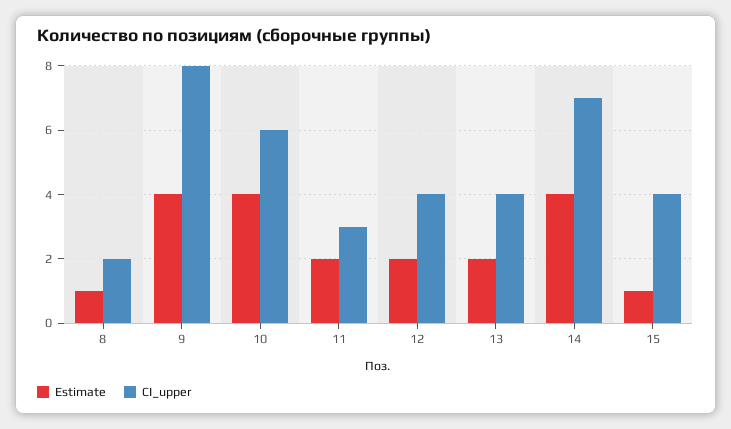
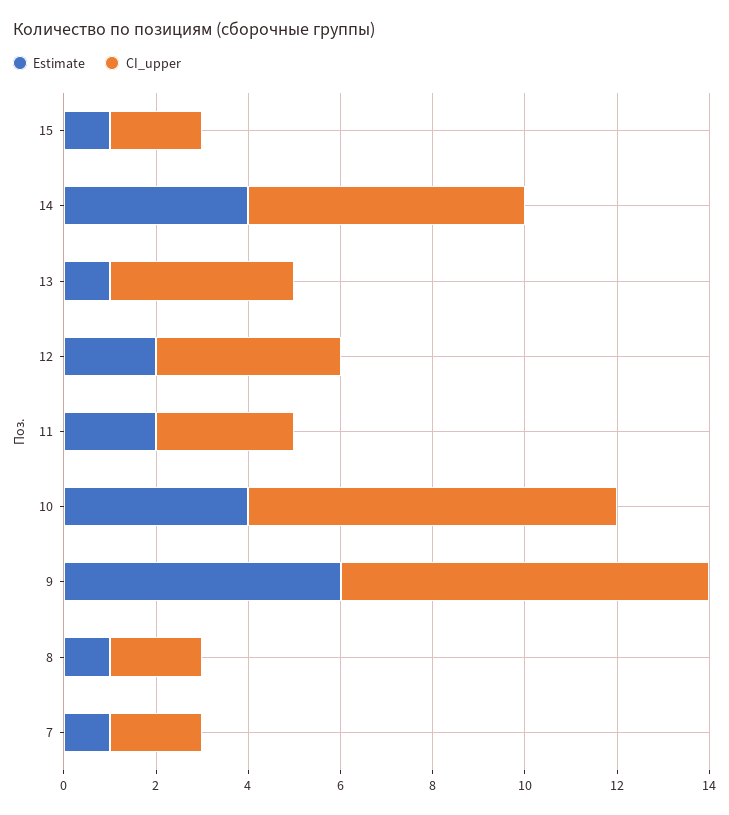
Estimate, 9: 4 -> 6
CI_upper, 10: 6 -> 8
Estimate, 13: 2 -> 1
CI_upper, 14: 7 -> 6
CI_upper, 15: 4 -> 2
Estimate, 7: none -> 1
CI_upper, 7: none -> 2

